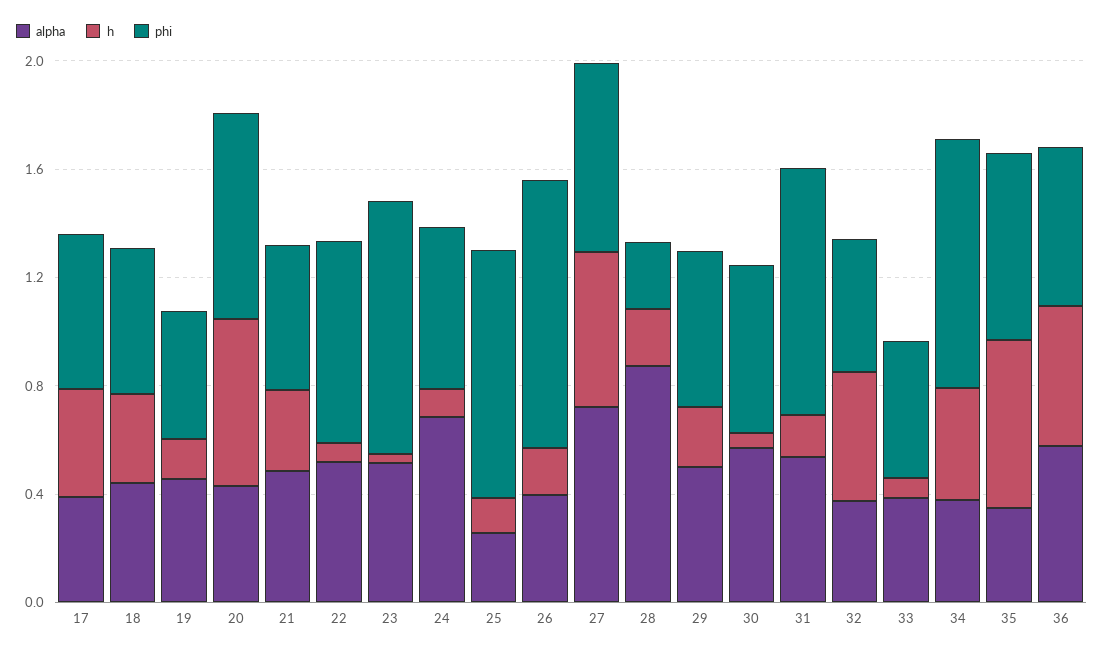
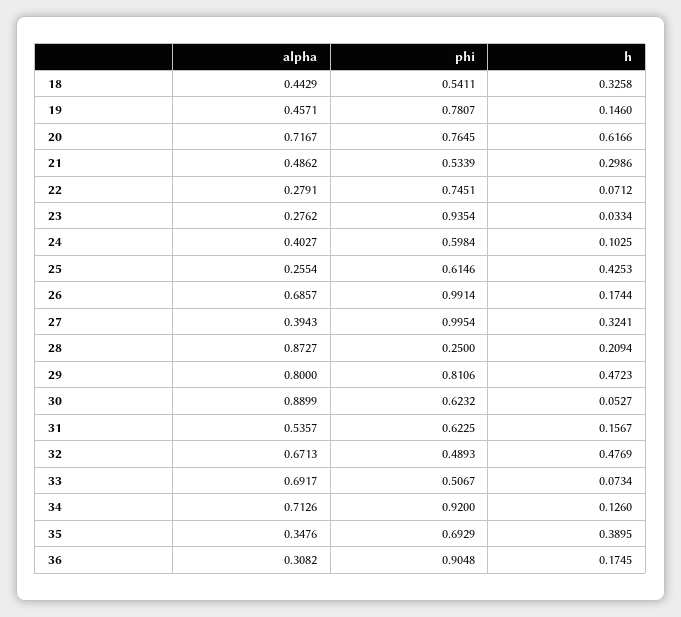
alpha, 17: 0.4 -> none
h, 17: 0.4 -> none
phi, 17: 0.6 -> none
phi, 19: 0.5 -> 0.7807
alpha, 20: 0.4 -> 0.7167
alpha, 22: 0.5 -> 0.2791
alpha, 23: 0.5 -> 0.2762
alpha, 24: 0.7 -> 0.4027
h, 25: 0.1 -> 0.4253
phi, 25: 0.9 -> 0.6146
alpha, 26: 0.4 -> 0.6857
alpha, 27: 0.7 -> 0.3943
h, 27: 0.6 -> 0.3241
phi, 27: 0.7 -> 0.9954
alpha, 29: 0.5 -> 0.8
h, 29: 0.2 -> 0.4723
phi, 29: 0.6 -> 0.8106
alpha, 30: 0.6 -> 0.8899
phi, 31: 0.9 -> 0.6225
alpha, 32: 0.4 -> 0.6713
alpha, 33: 0.4 -> 0.6917
alpha, 34: 0.4 -> 0.7126
h, 34: 0.4 -> 0.126
h, 35: 0.6 -> 0.3895
alpha, 36: 0.6 -> 0.3082
h, 36: 0.5 -> 0.1745
phi, 36: 0.6 -> 0.9048

